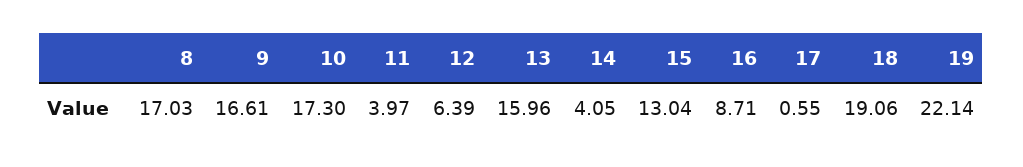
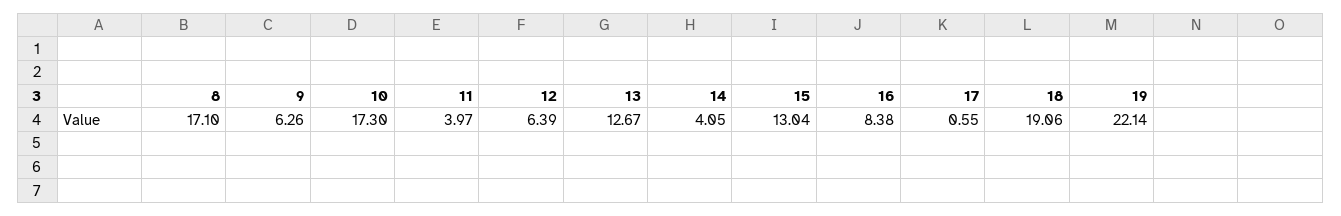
8: 17.03 -> 17.1
9: 16.61 -> 6.26
13: 15.96 -> 12.67
16: 8.71 -> 8.38

